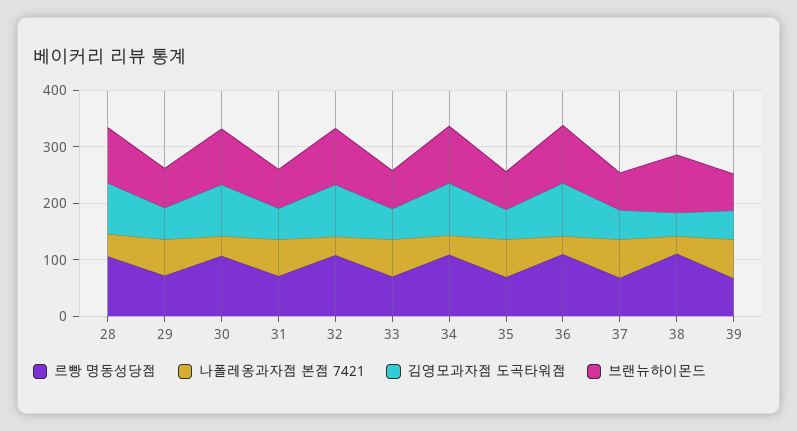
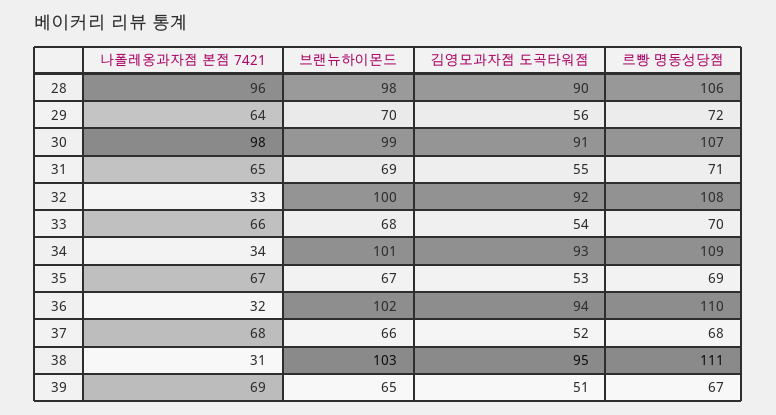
나폴레옹과자점 본점 7421, 28: 40 -> 96
나폴레옹과자점 본점 7421, 30: 40 -> 98
김영모과자점 도곡타워점, 38: 40 -> 95

